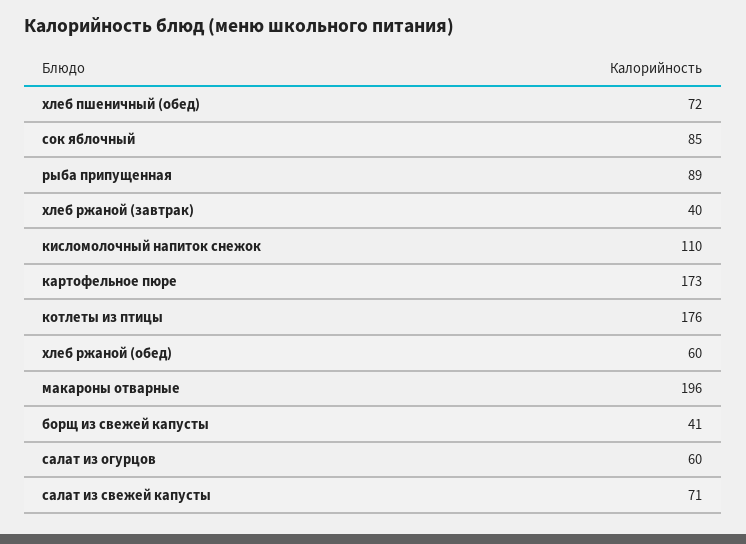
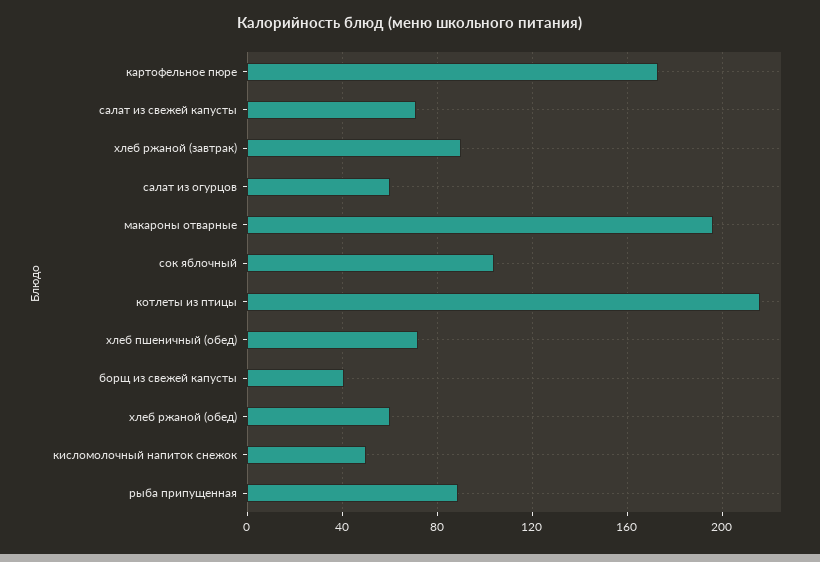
сок яблочный: 85 -> 105
хлеб ржаной (завтрак): 40 -> 90
кисломолочный напиток снежок: 110 -> 50
котлеты из птицы: 176 -> 215

